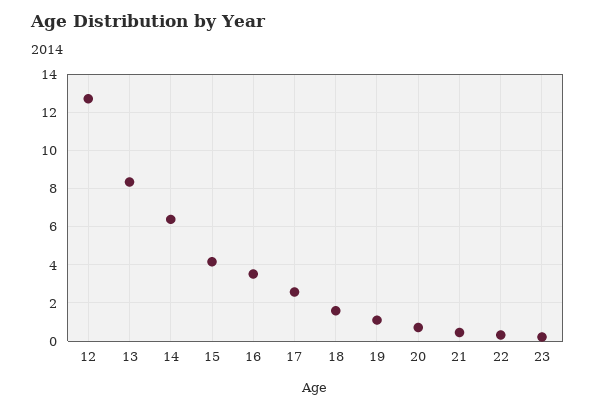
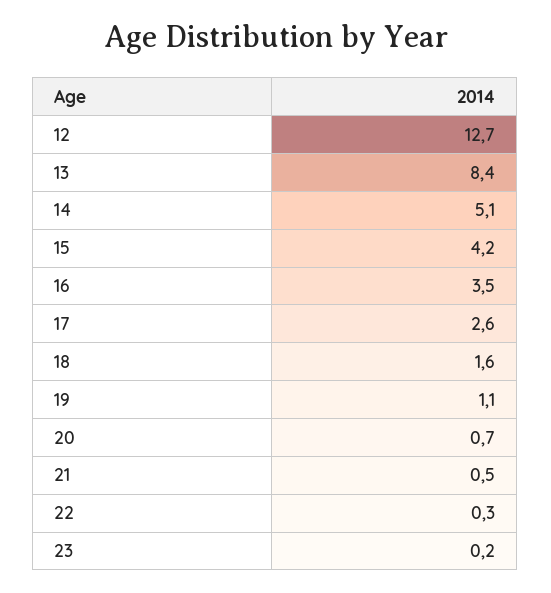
14: 6.5 -> 5.1

